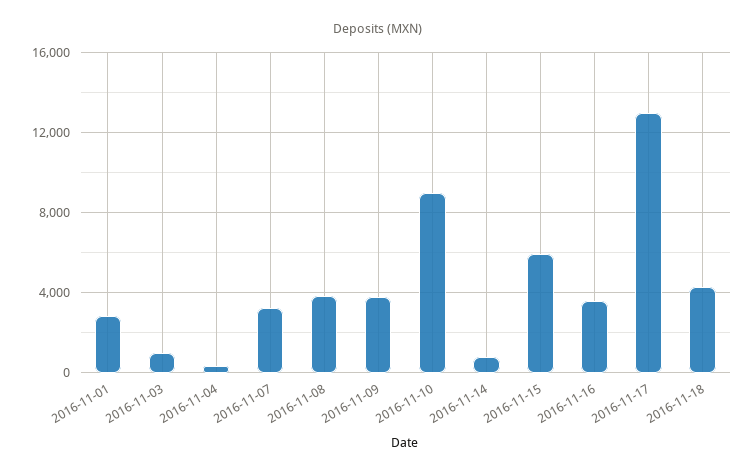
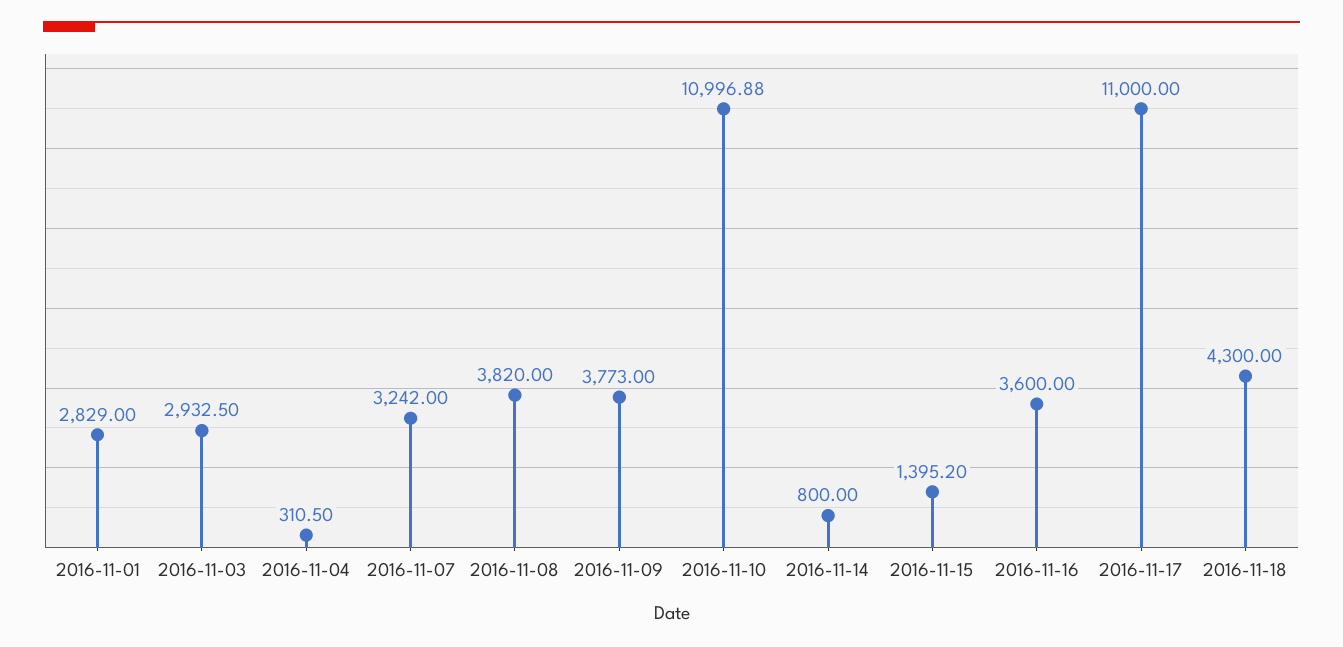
2016-11-03: 1000 -> 2932.5
2016-11-10: 9000 -> 10996.88
2016-11-15: 6000 -> 1395.2
2016-11-17: 13000 -> 11000

